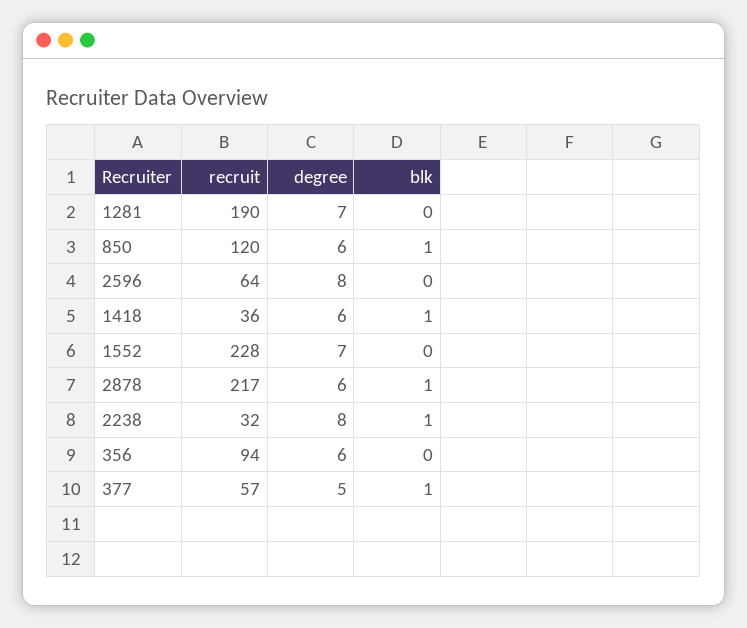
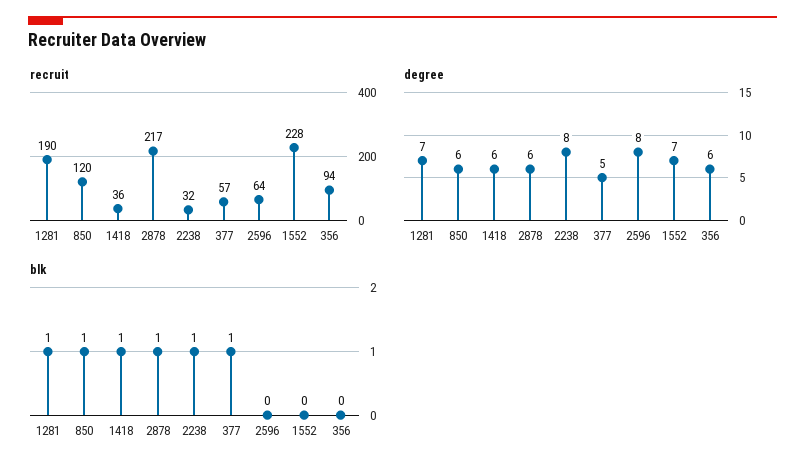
blk, 1281: 0 -> 1

